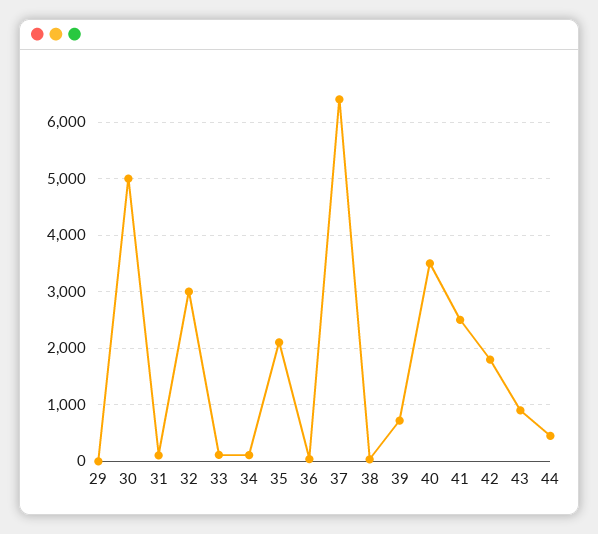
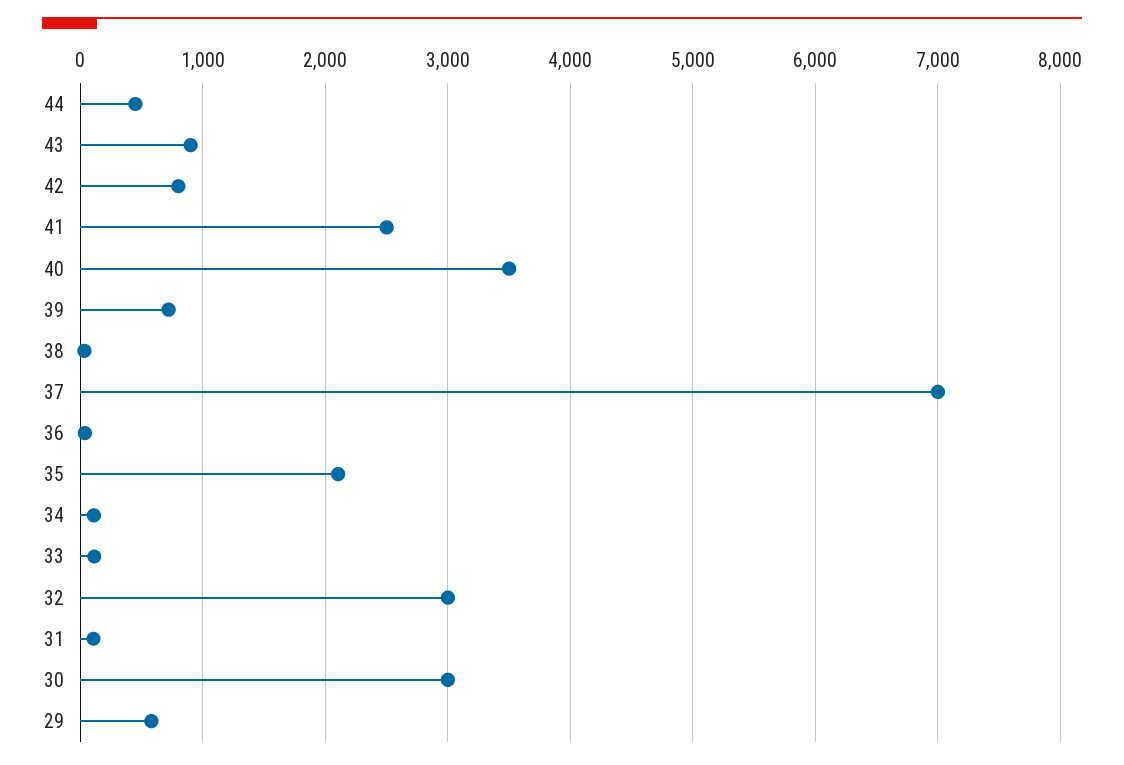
29: 0 -> 600
30: 5000 -> 3000
37: 6400 -> 7000
42: 1800 -> 800

